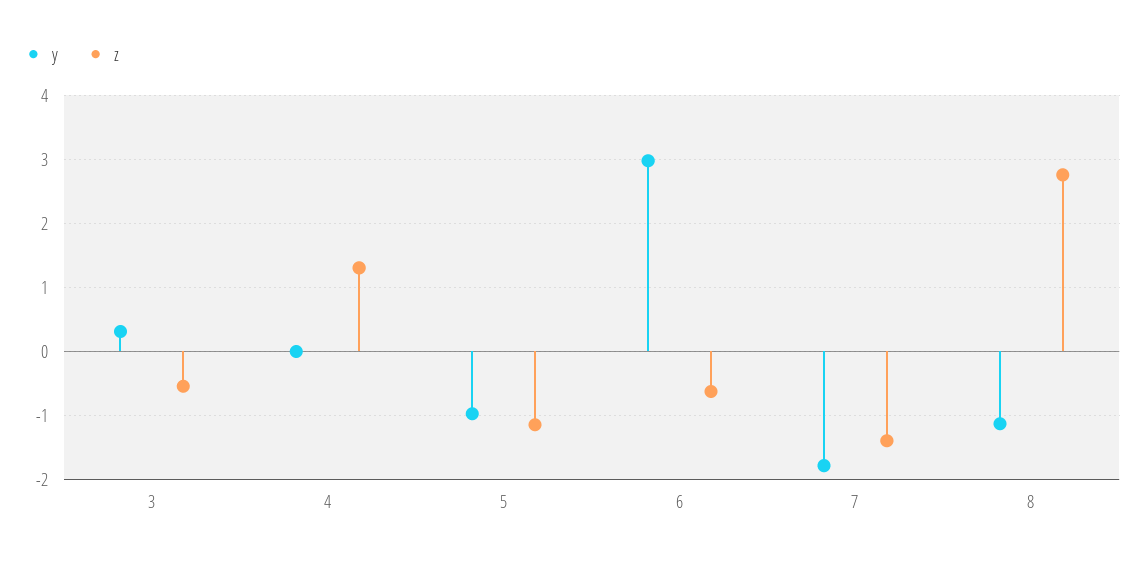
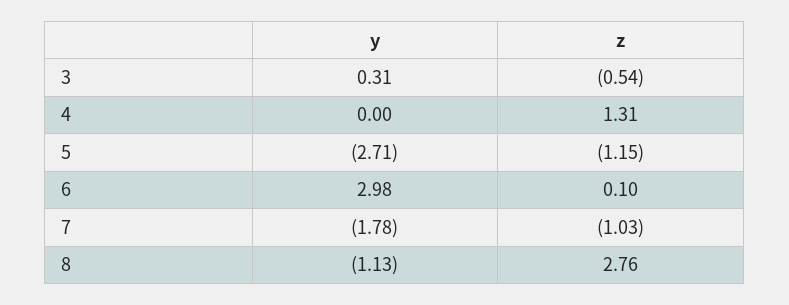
y, 5: -1 -> -2.71
z, 6: -0.6 -> 0.1
z, 7: -1.4 -> -1.03

